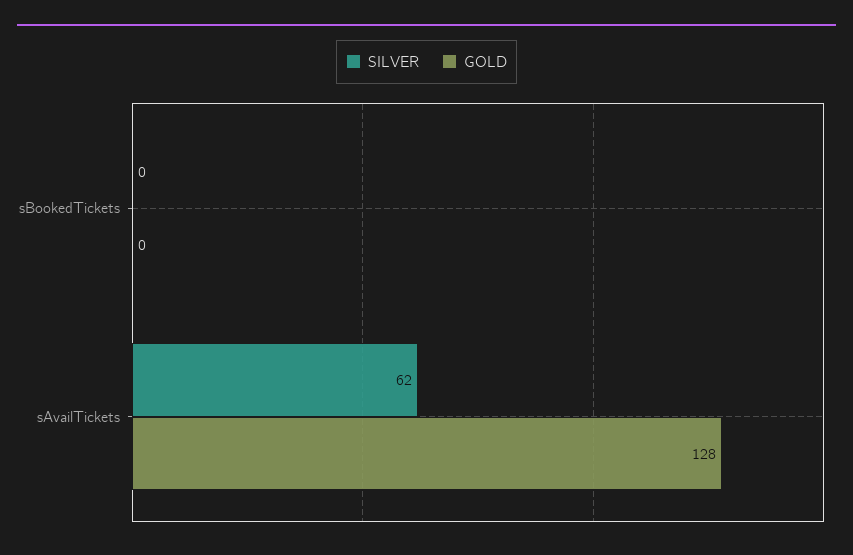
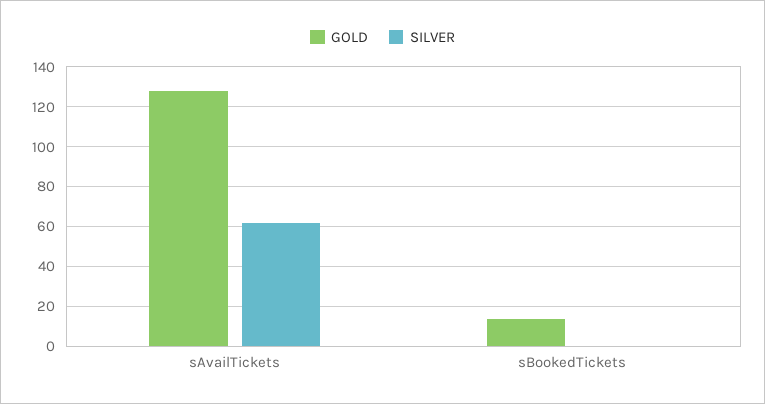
GOLD, sBookedTickets: 0 -> 15

